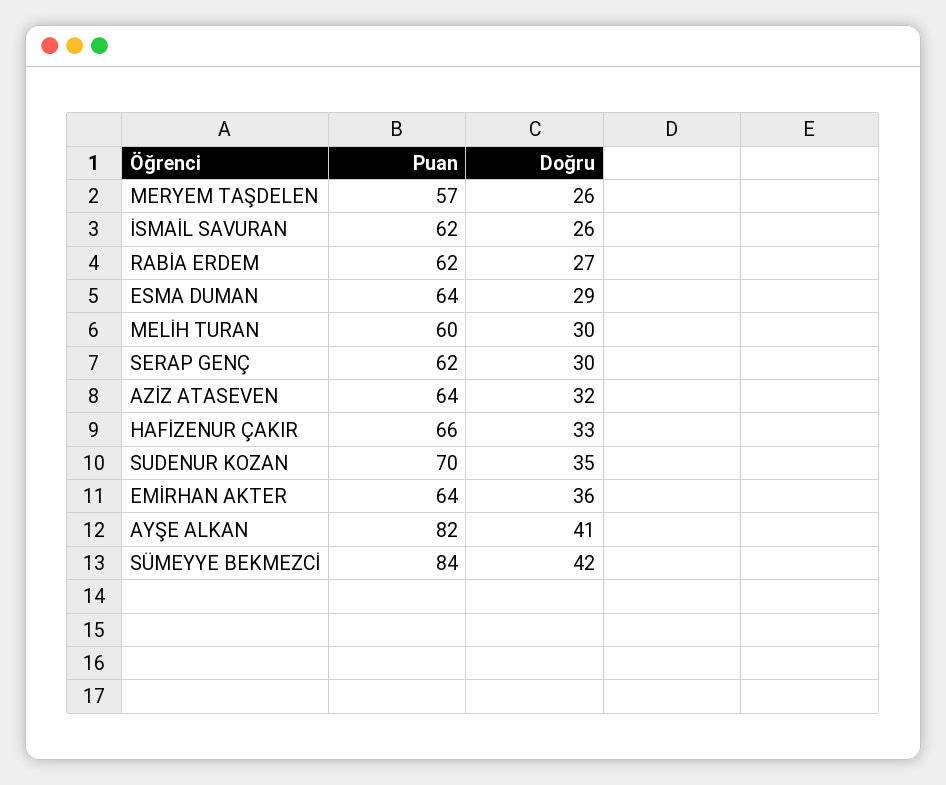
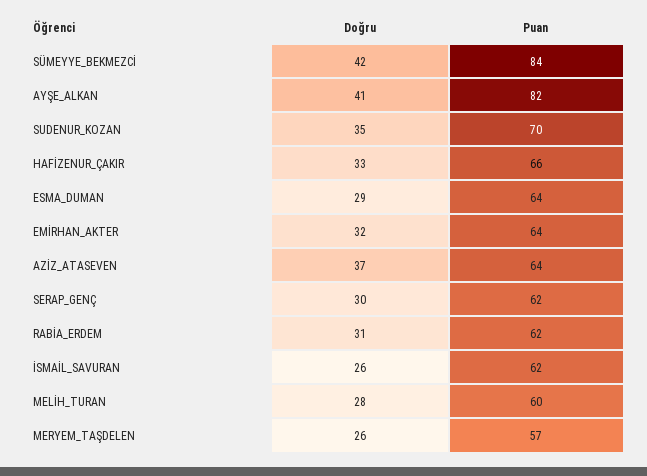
Doğru, RABİA ERDEM: 27 -> 31
Doğru, MELİH TURAN: 30 -> 28
Doğru, AZİZ ATASEVEN: 32 -> 37
Doğru, EMİRHAN AKTER: 36 -> 32

